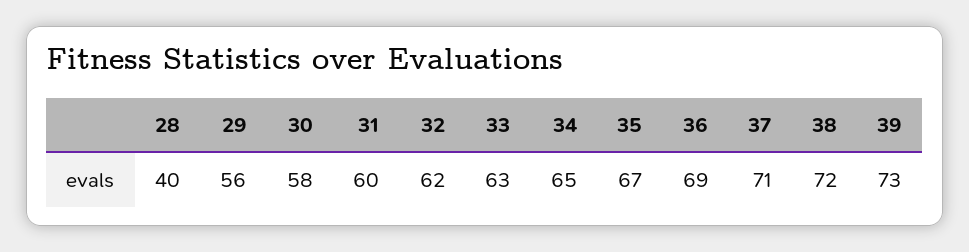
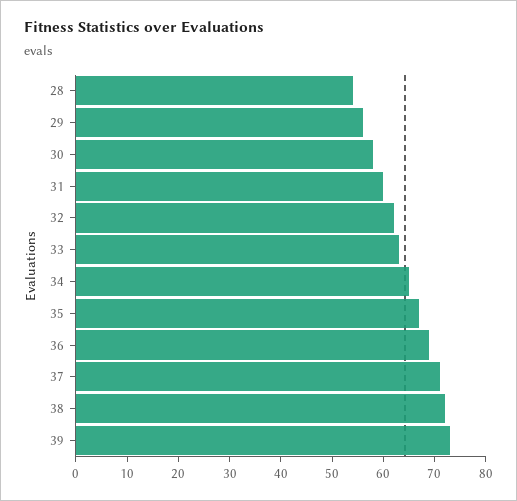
28: 40 -> 55

